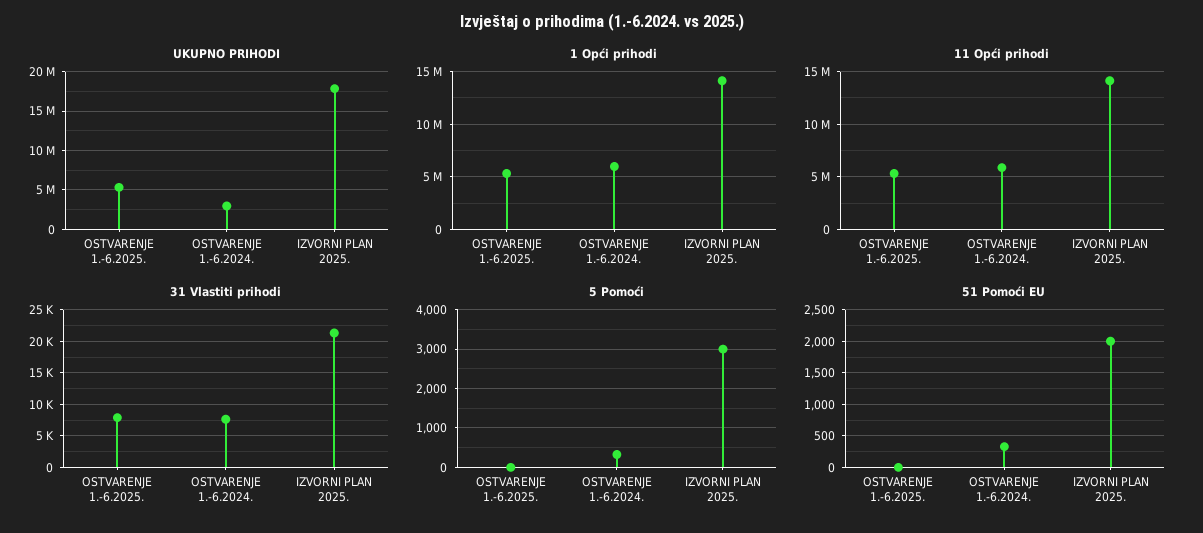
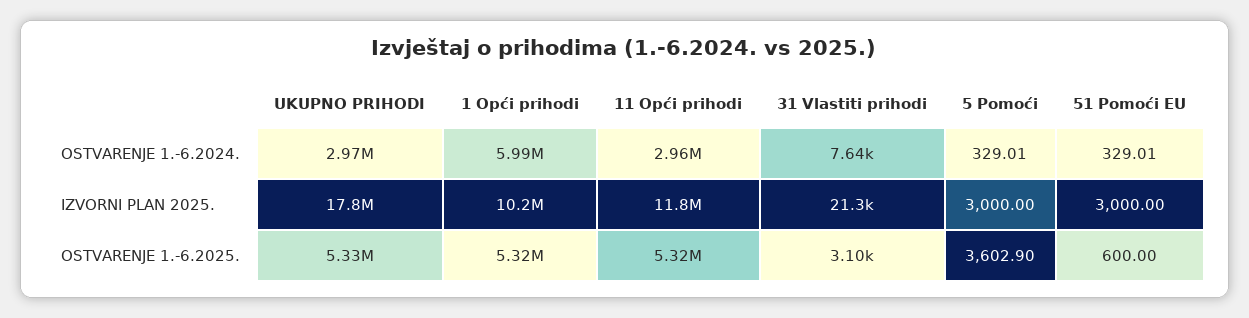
1 Opći prihodi, IZVORNI PLAN 2025.: 14000000 -> 10200000
11 Opći prihodi, OSTVARENJE 1.-6.2024.: 6000000 -> 2960000
11 Opći prihodi, IZVORNI PLAN 2025.: 14000000 -> 11800000
31 Vlastiti prihodi, OSTVARENJE 1.-6.2025.: 8000 -> 3100
5 Pomoći, OSTVARENJE 1.-6.2025.: 0 -> 3602.9
51 Pomoći EU, OSTVARENJE 1.-6.2025.: 0 -> 600
51 Pomoći EU, IZVORNI PLAN 2025.: 2000 -> 3000

